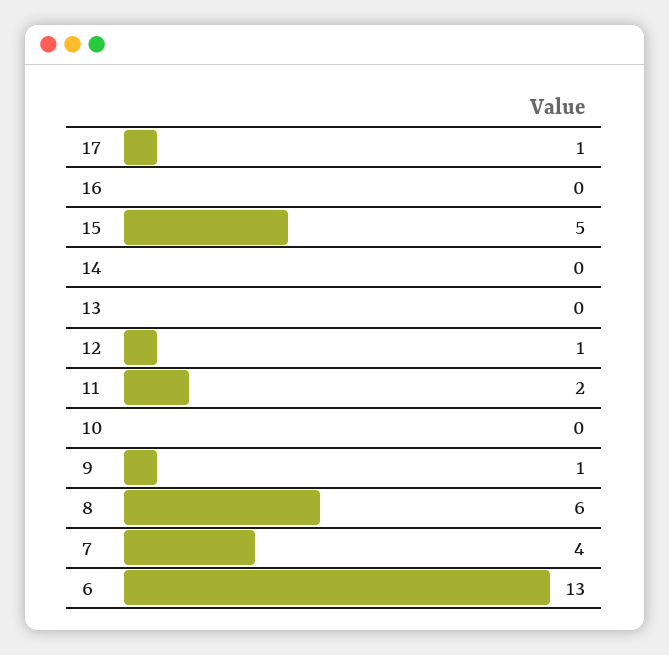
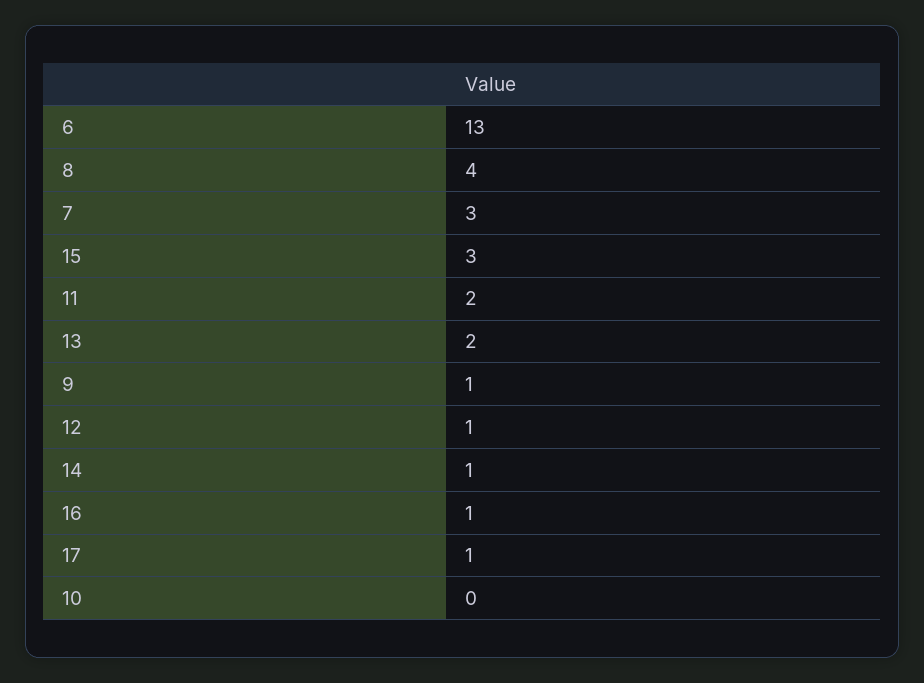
16: 0 -> 1
15: 5 -> 3
14: 0 -> 1
13: 0 -> 2
8: 6 -> 4
7: 4 -> 3

